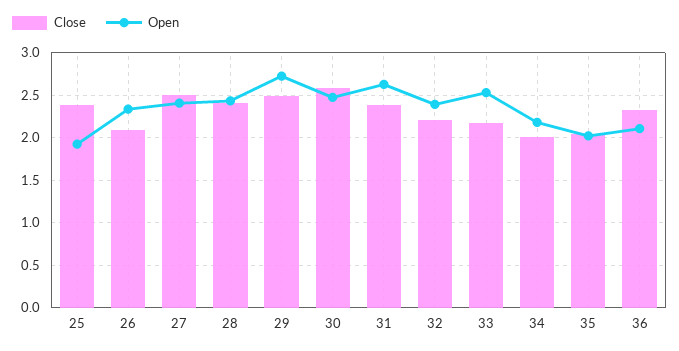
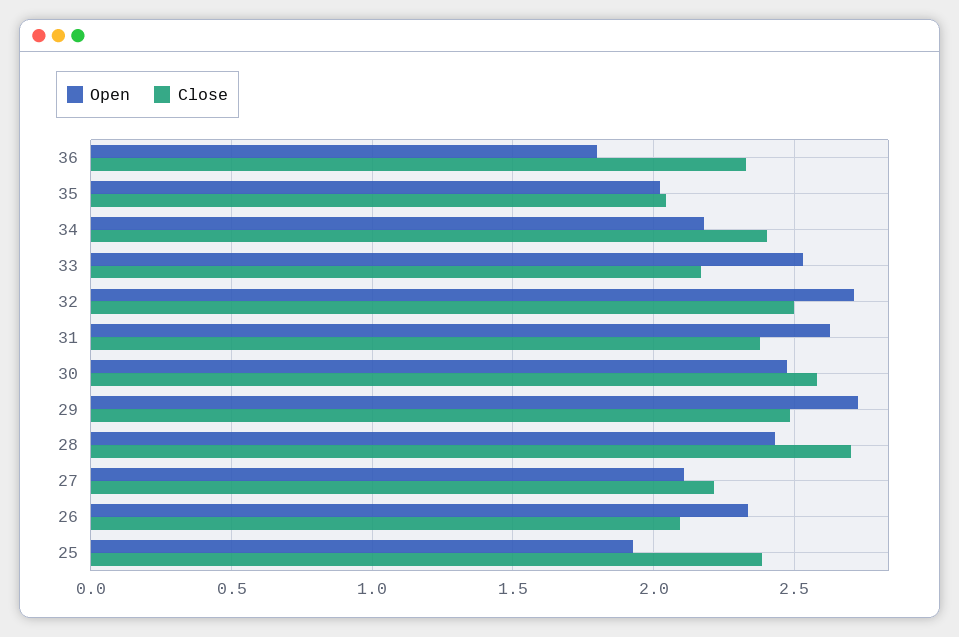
Close, 27: 2.5 -> 2.2
Open, 27: 2.4 -> 2.1
Close, 28: 2.4 -> 2.7
Close, 32: 2.2 -> 2.5
Open, 32: 2.4 -> 2.7
Close, 34: 2 -> 2.4
Open, 36: 2.1 -> 1.8

